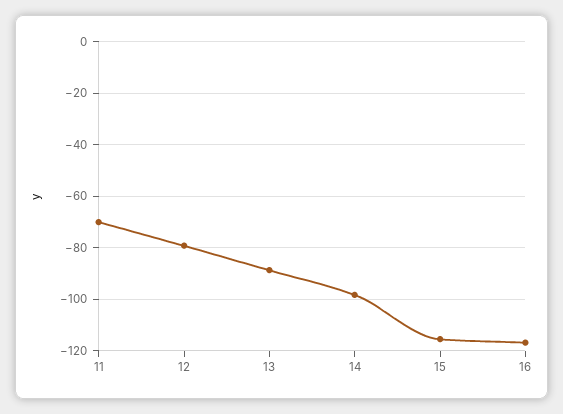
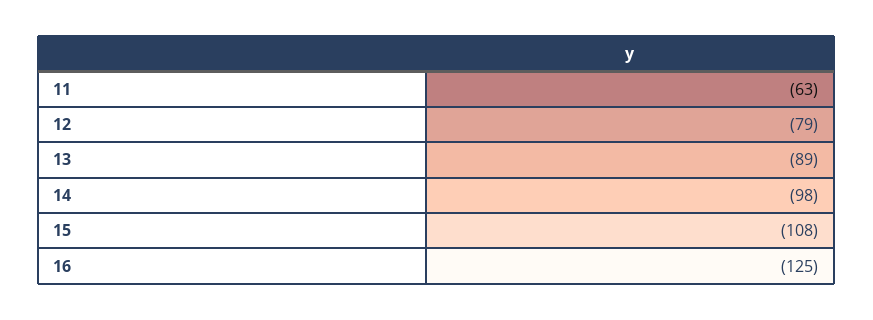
11: -70 -> -63
15: -115 -> -108
16: -117.5 -> -125

